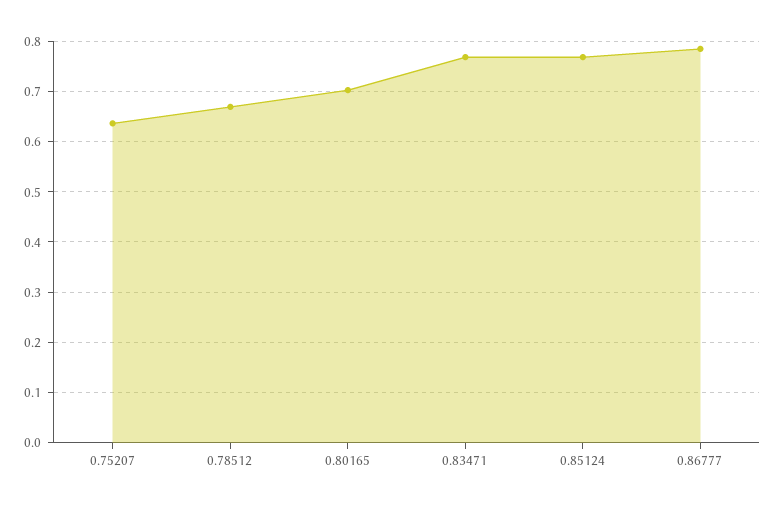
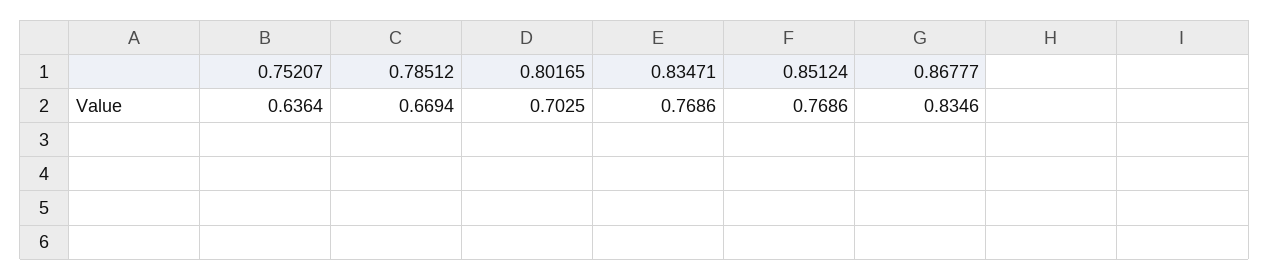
0.86777: 0.78 -> 0.8346

